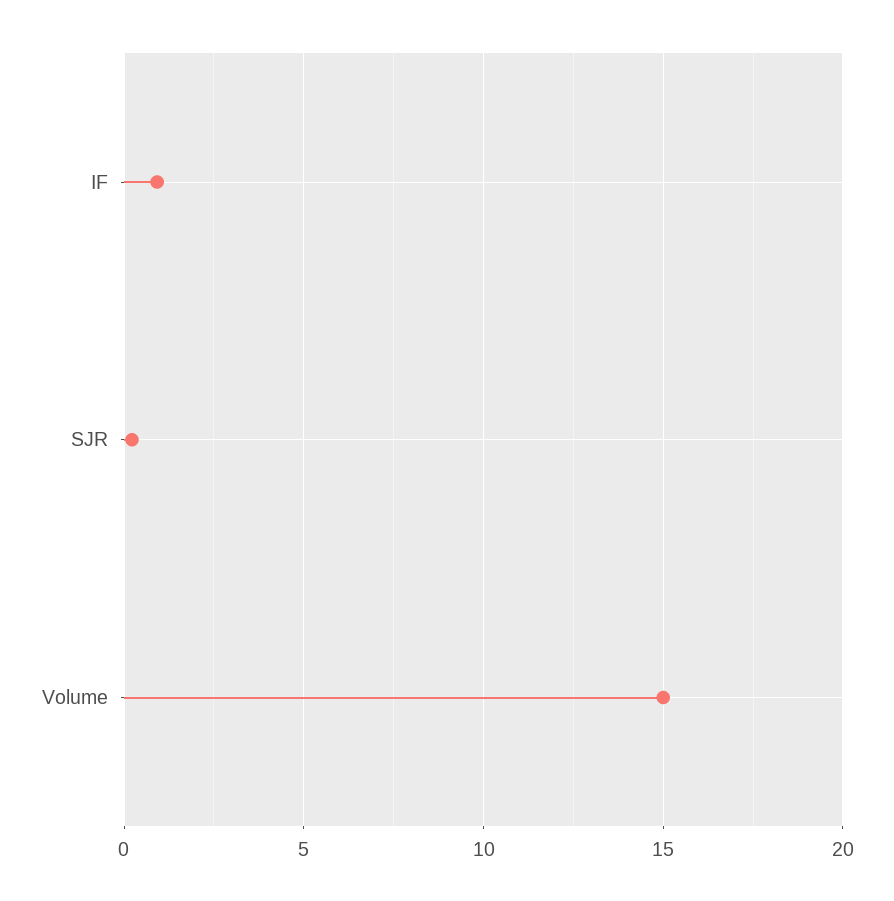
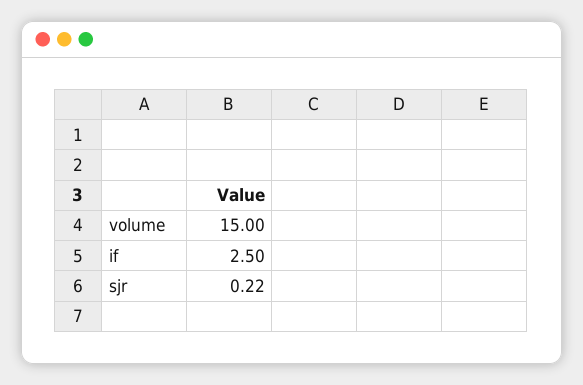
IF: 1 -> 2.5

